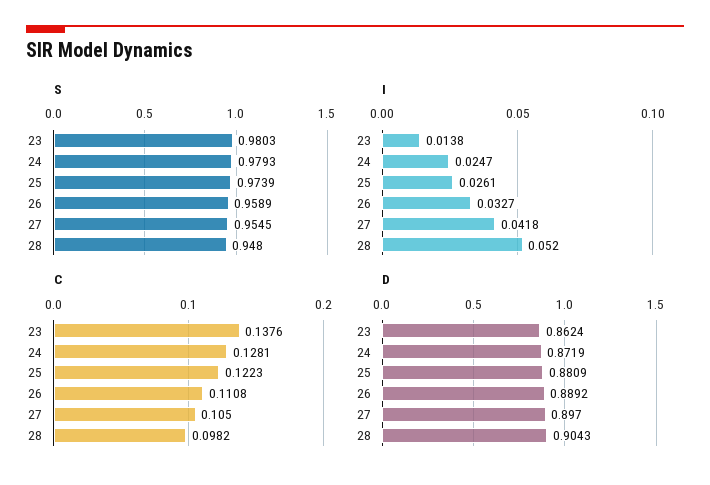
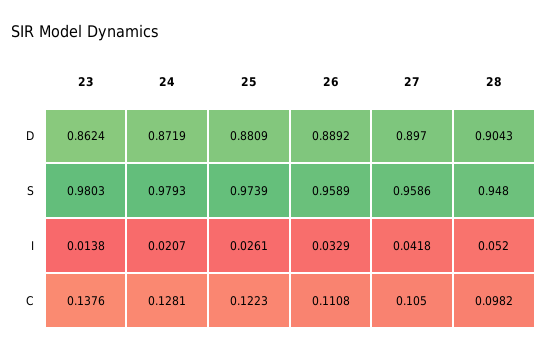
S, 27: 0.9545 -> 0.9586
I, 24: 0.0247 -> 0.0207
I, 26: 0.0327 -> 0.0329

